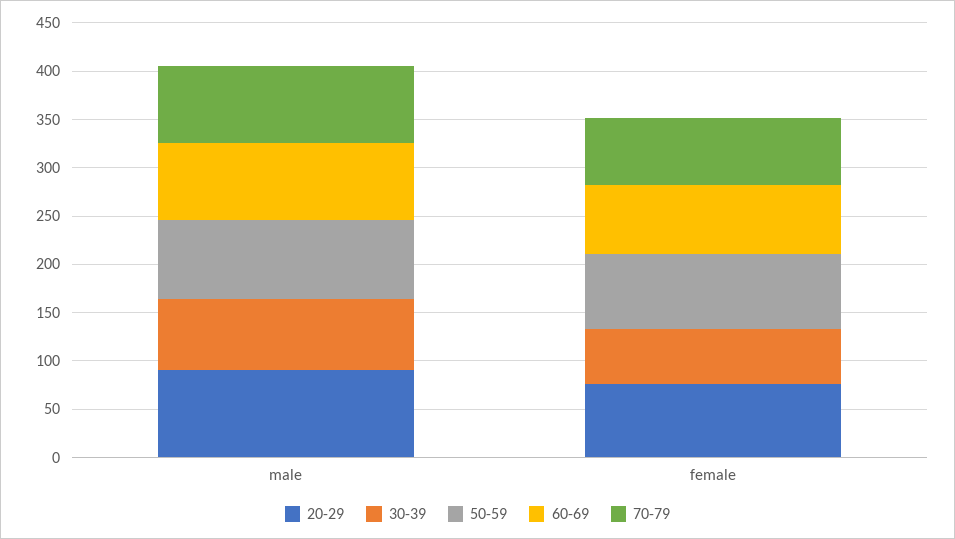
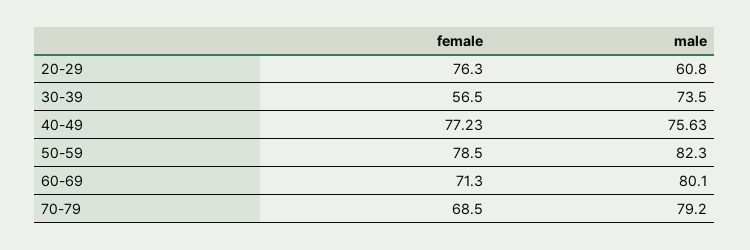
20-29, male: 90 -> 60.8
40-49, female: none -> 77.23
40-49, male: none -> 75.63

